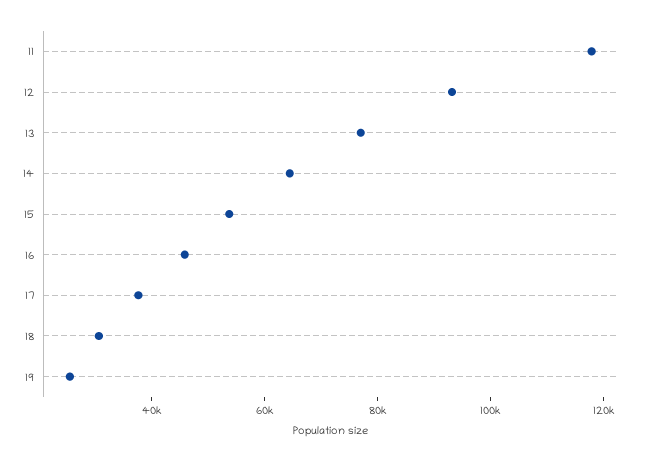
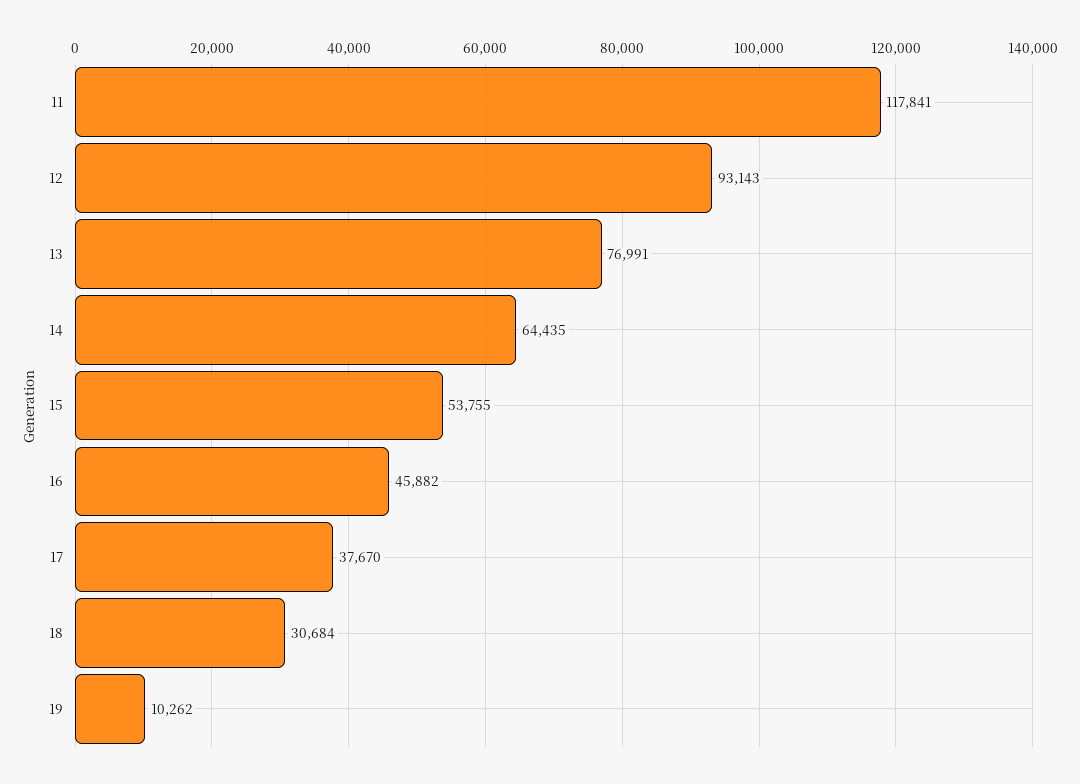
19: 25000 -> 10262

